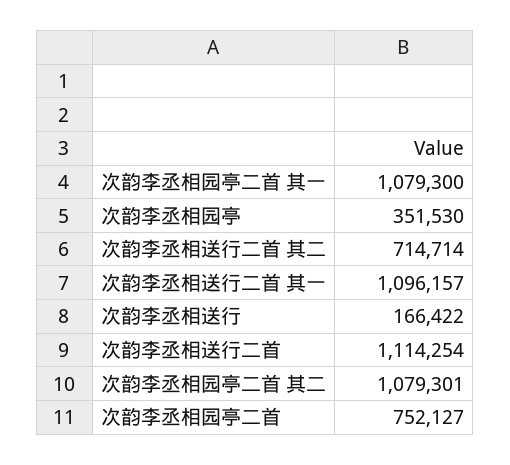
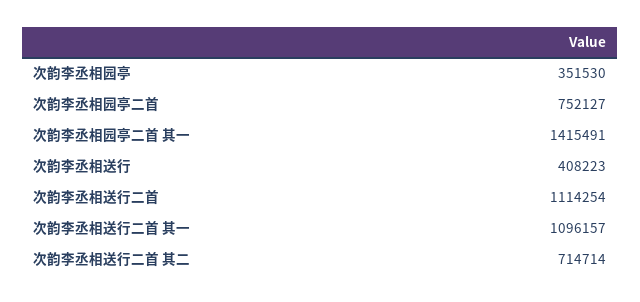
次韵李丞相园亭二首 其一: 1079300 -> 1415491
次韵李丞相送行: 166422 -> 408223
次韵李丞相园亭二首 其二: 1079301 -> none

